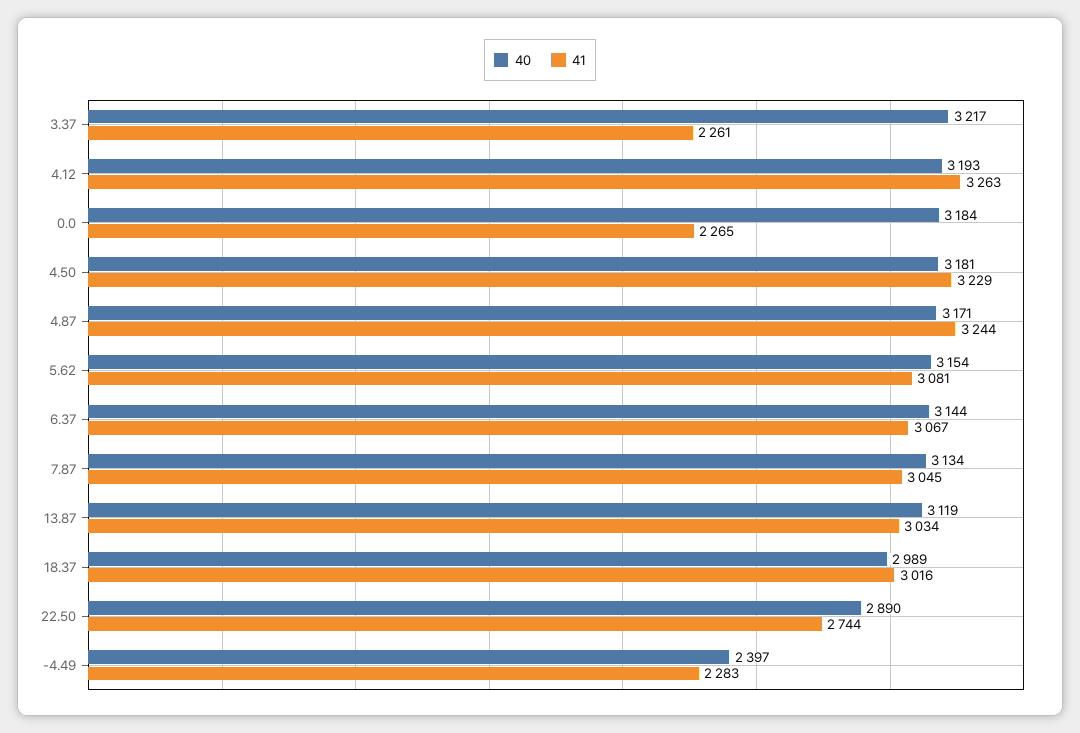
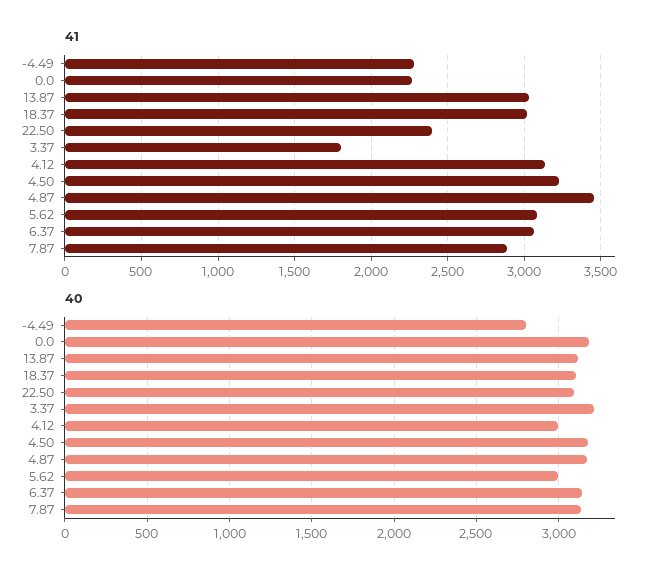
41, 3.37: 2261 -> 1800
40, 4.12: 3193 -> 3000
41, 4.12: 3263 -> 3150
41, 4.87: 3244 -> 3450
40, 5.62: 3154 -> 3000
41, 7.87: 3045 -> 2900
40, 18.37: 2989 -> 3100
40, 22.50: 2890 -> 3100
41, 22.50: 2744 -> 2400
40, -4.49: 2397 -> 2800

